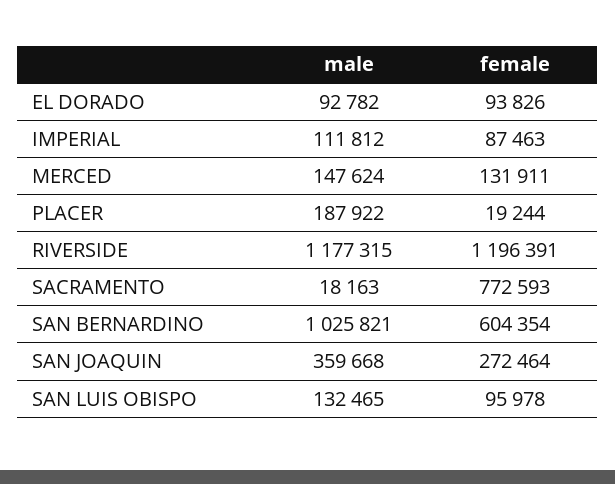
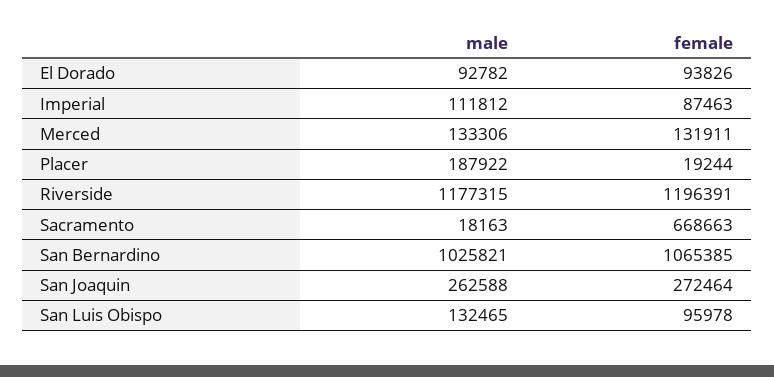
male, MERCED: 147624 -> 133306
female, SACRAMENTO: 772593 -> 668663
female, SAN BERNARDINO: 604354 -> 1065385
male, SAN JOAQUIN: 359668 -> 262588

